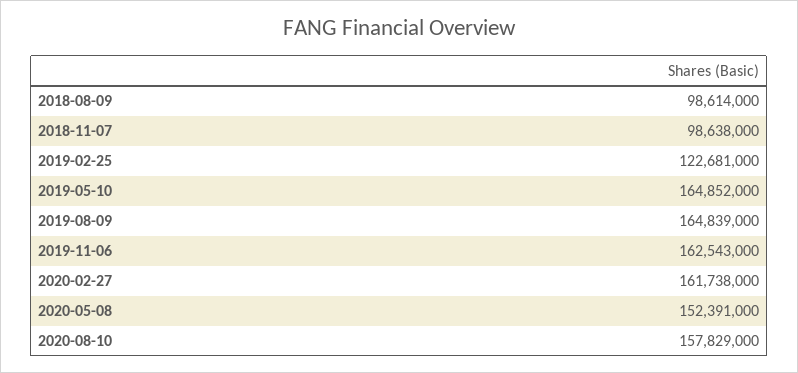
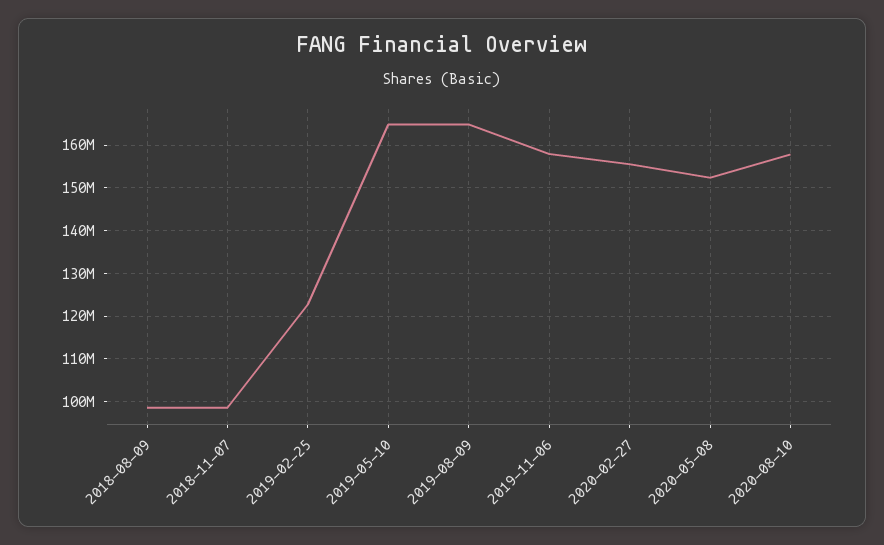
2019-11-06: 162543000 -> 158000000
2020-02-27: 161738000 -> 156000000

